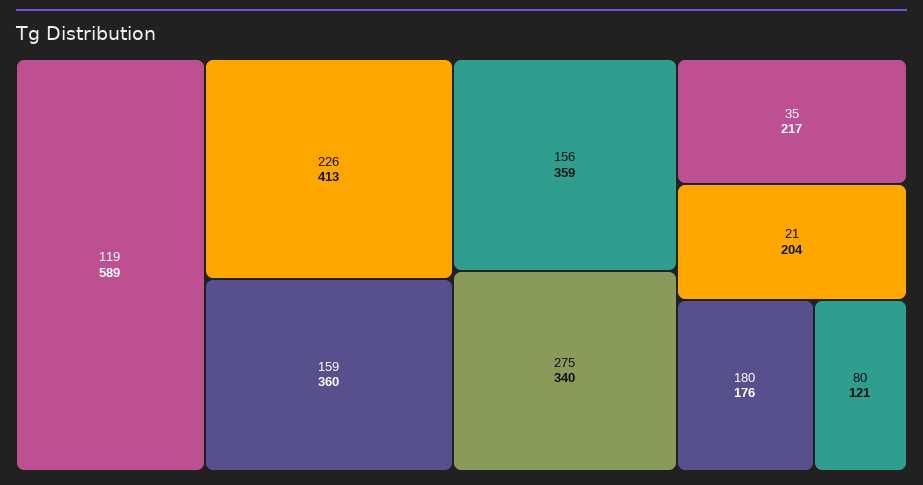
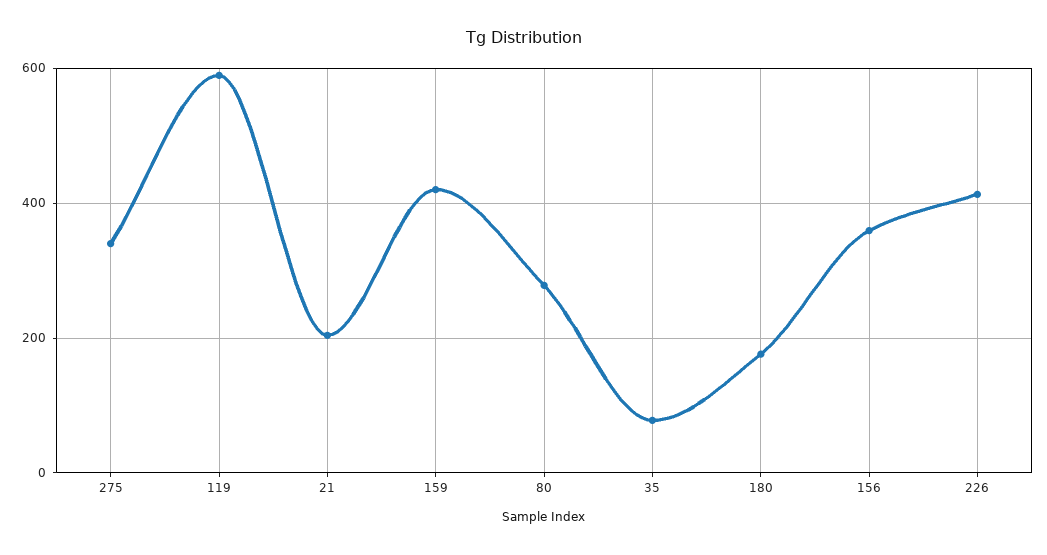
159: 360 -> 420
35: 217 -> 80
80: 121 -> 280

